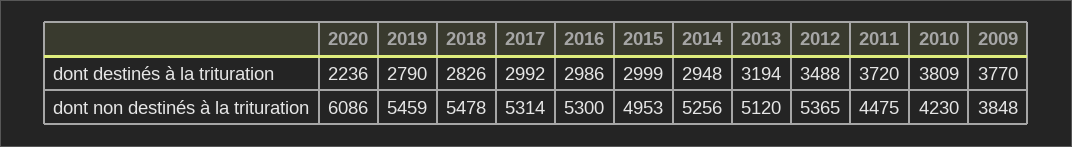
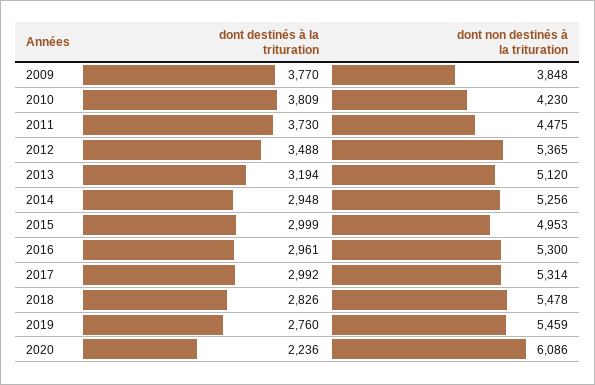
2019, dont destinés à la trituration: 2790 -> 2760
2016, dont destinés à la trituration: 2986 -> 2961
2011, dont destinés à la trituration: 3720 -> 3730

